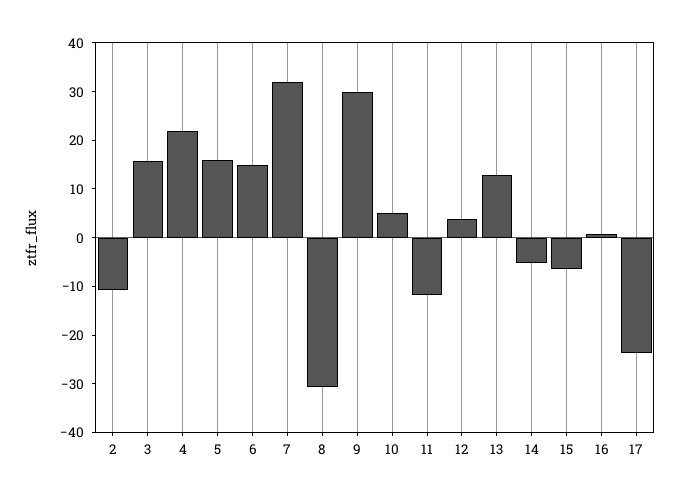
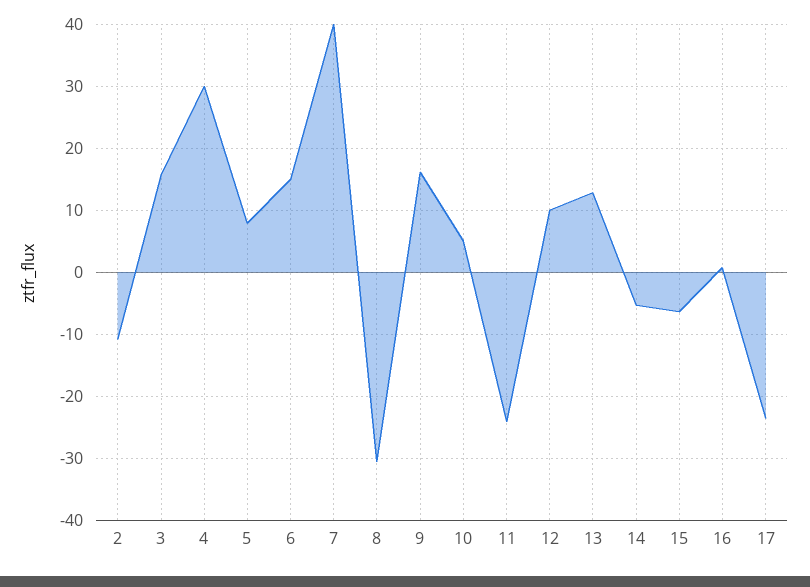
4: 22 -> 30
5: 16 -> 8
7: 32 -> 40
9: 30 -> 16
11: -12 -> -24
12: 4 -> 10

